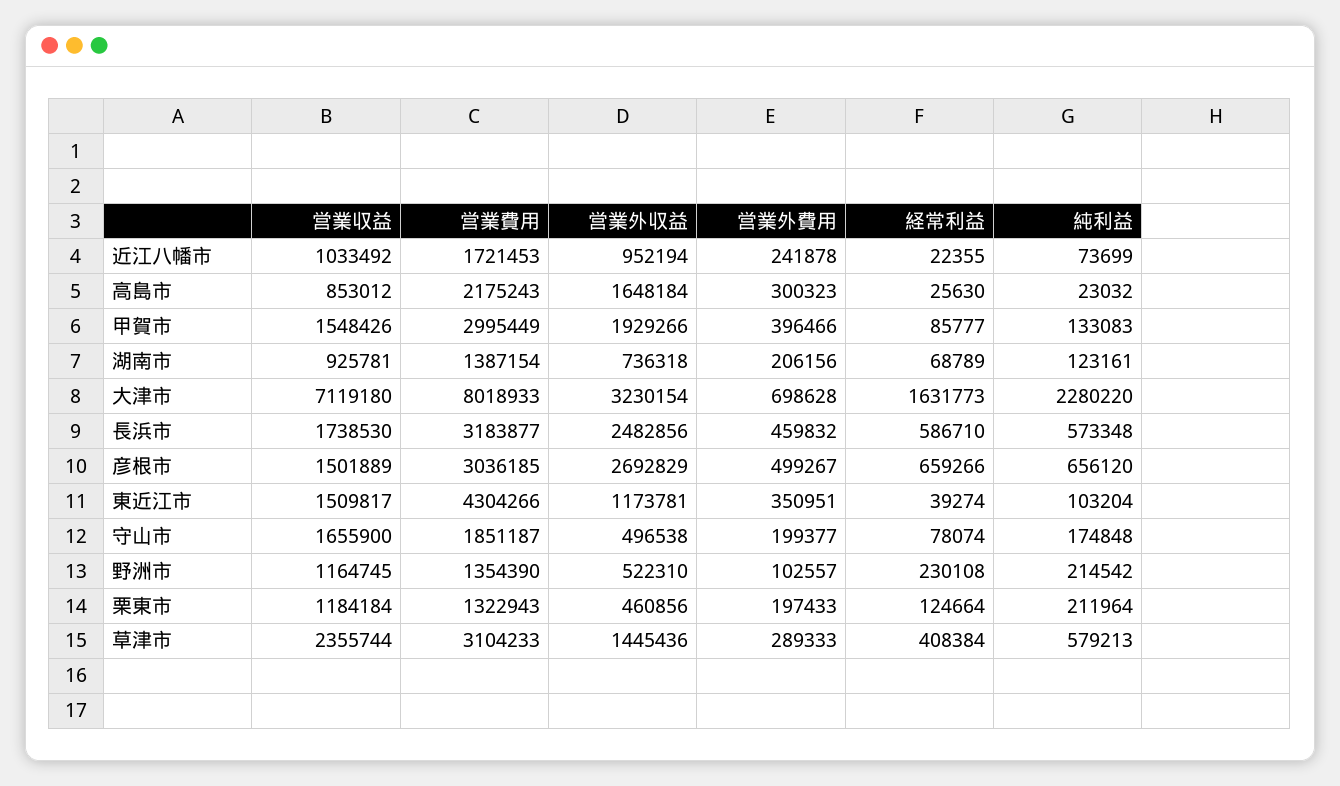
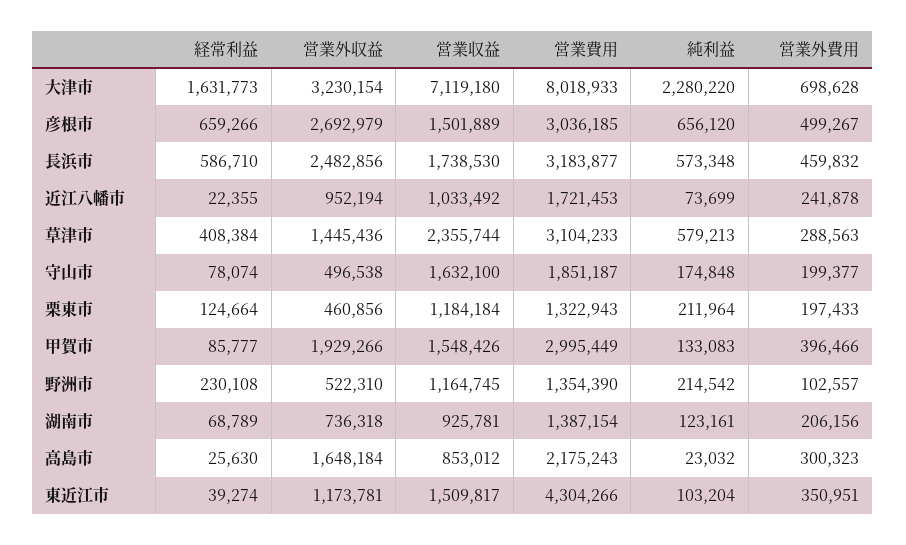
営業外収益, 彦根市: 2692829 -> 2692979
営業収益, 守山市: 1655900 -> 1632100
営業外費用, 草津市: 289333 -> 288563

